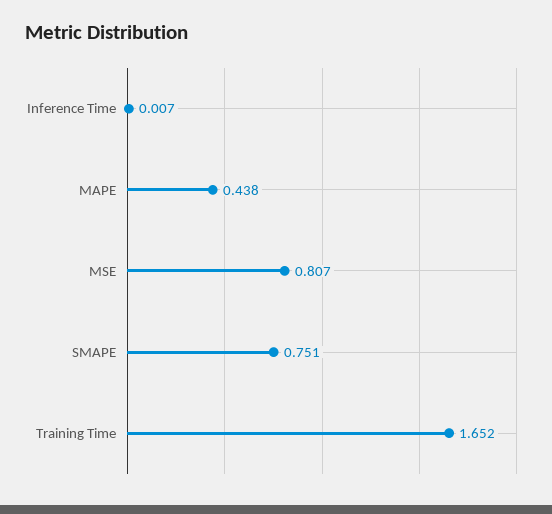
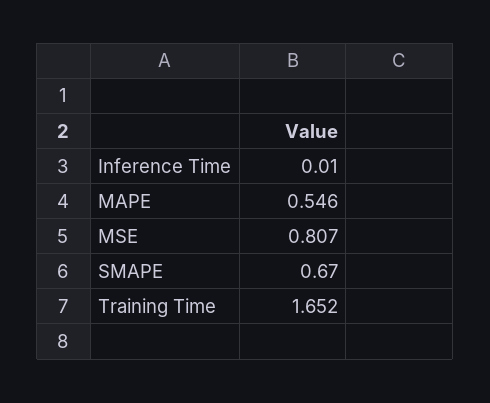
Inference Time: 0.007 -> 0.01
MAPE: 0.438 -> 0.546
SMAPE: 0.751 -> 0.67

